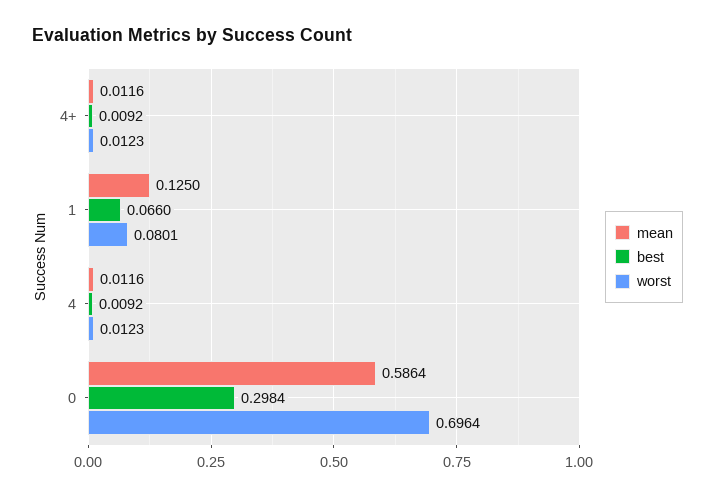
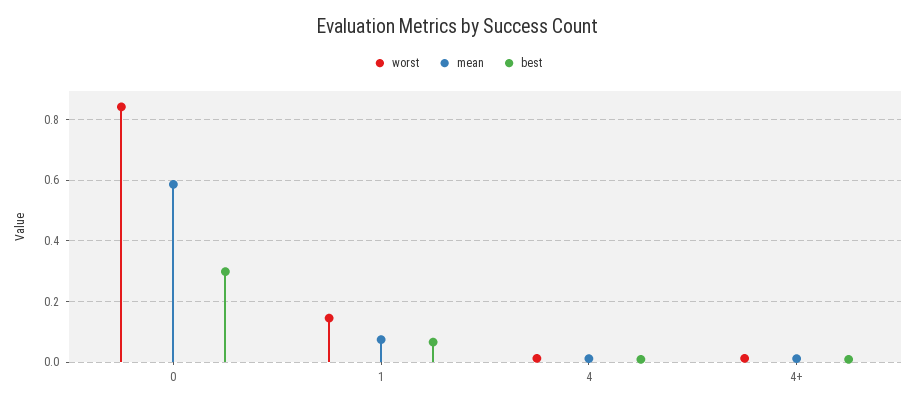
mean, 1: 0.125 -> 0.08
worst, 1: 0.0801 -> 0.14
worst, 0: 0.6964 -> 0.84

